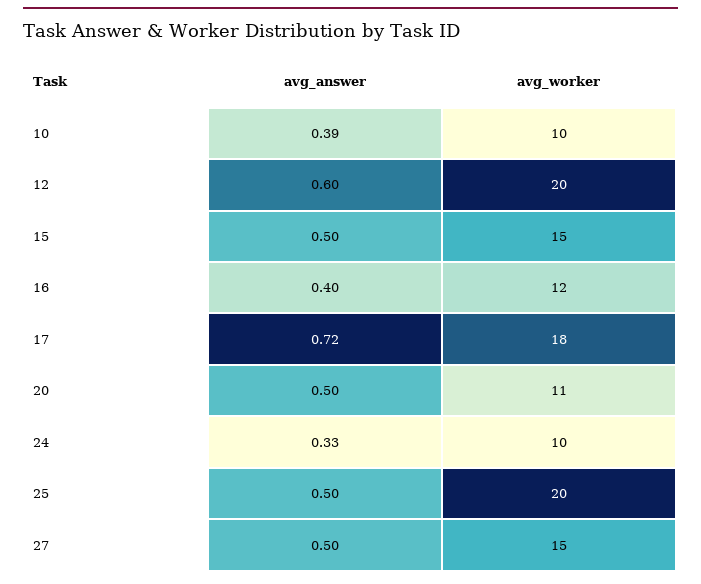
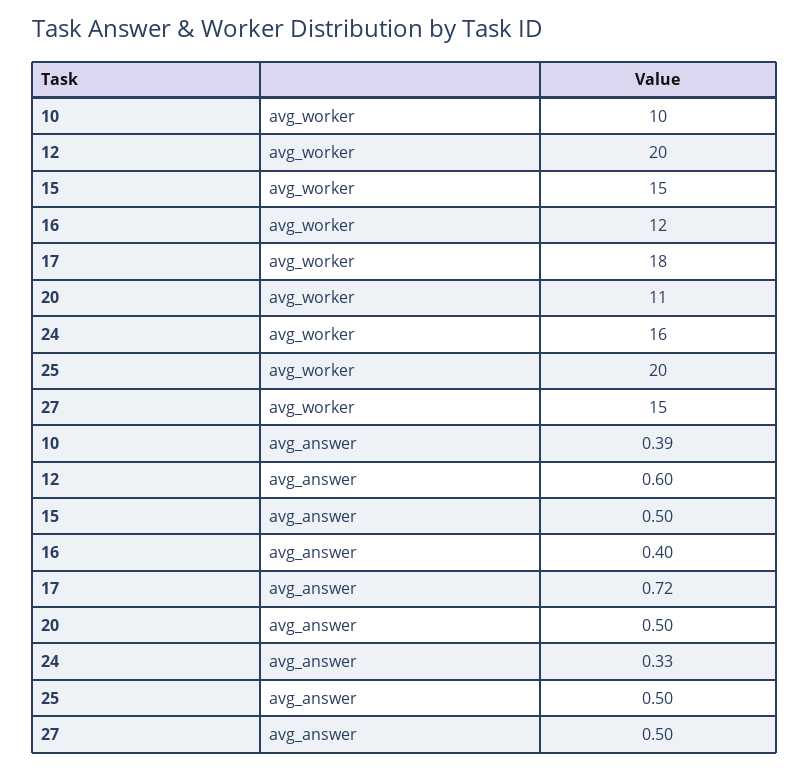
avg_worker, 24: 10 -> 16

